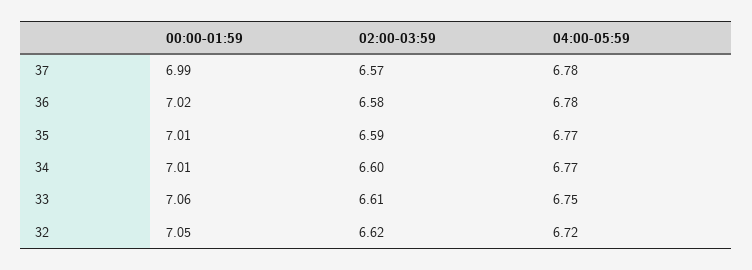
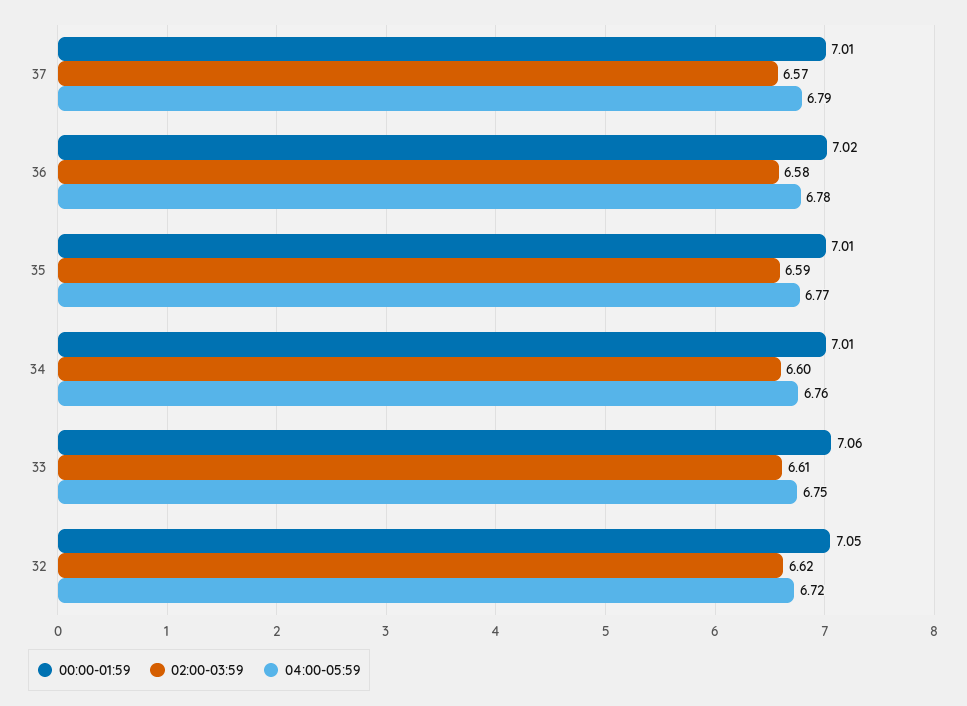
00:00-01:59, 37: 6.99 -> 7.01
04:00-05:59, 37: 6.78 -> 6.79
04:00-05:59, 34: 6.77 -> 6.76

